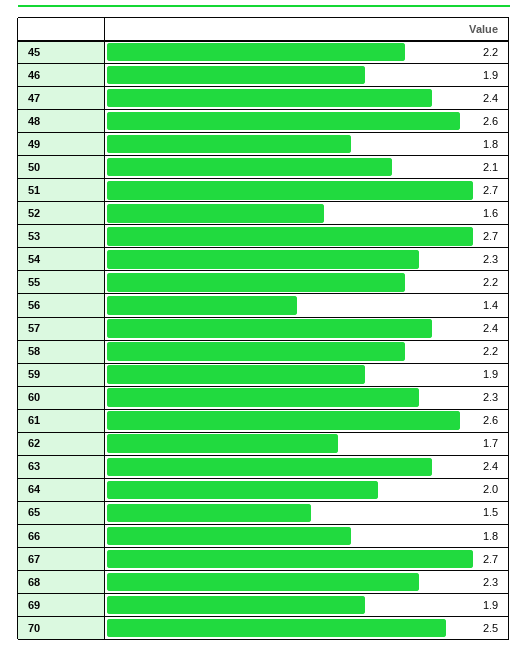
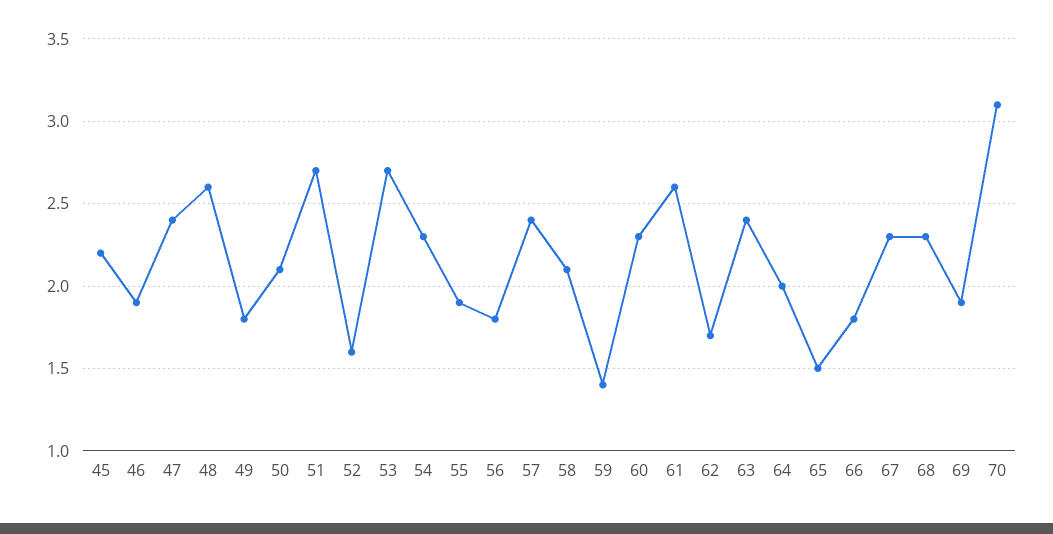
55: 2.2 -> 1.9
56: 1.4 -> 1.8
58: 2.2 -> 2.1
59: 1.9 -> 1.4
67: 2.7 -> 2.3
70: 2.5 -> 3.1

